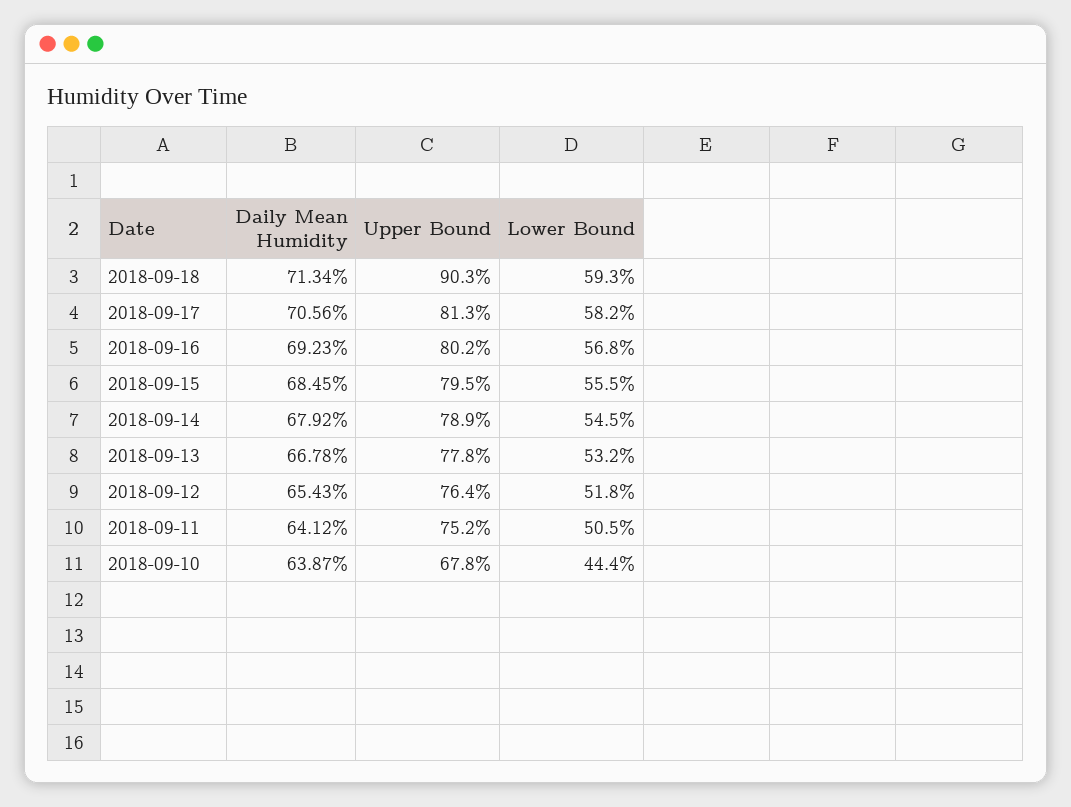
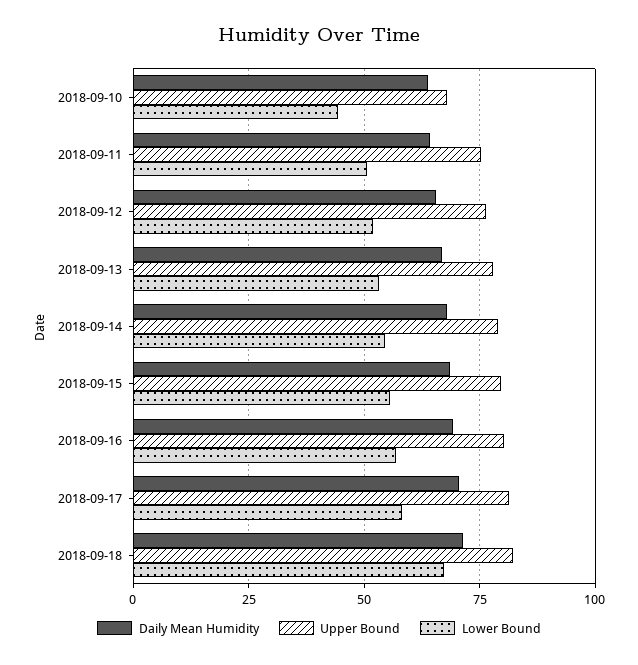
Upper Bound, 2018-09-18: 90.3 -> 82.5
Lower Bound, 2018-09-18: 59.3 -> 67.5

